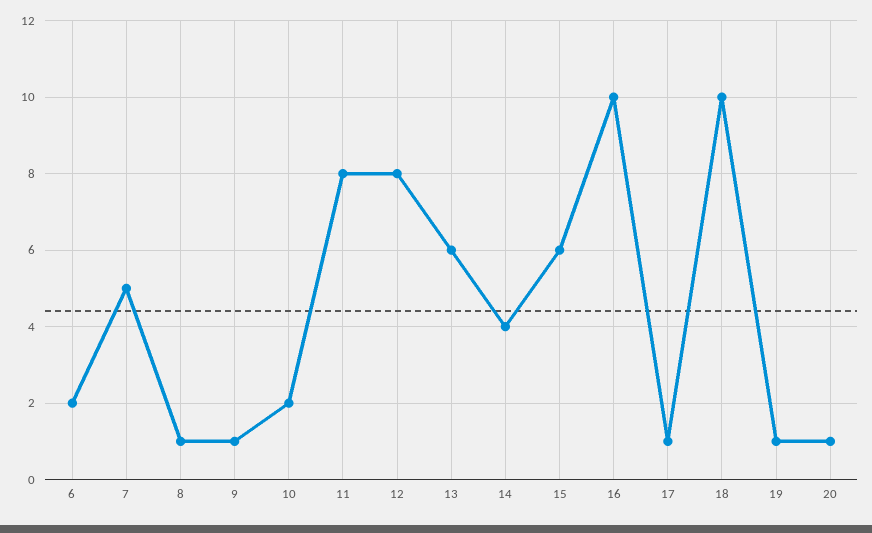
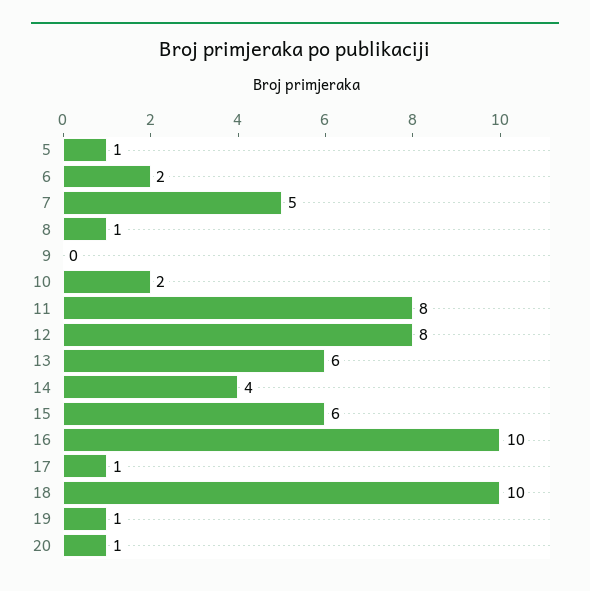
9: 1 -> 0
5: none -> 1

